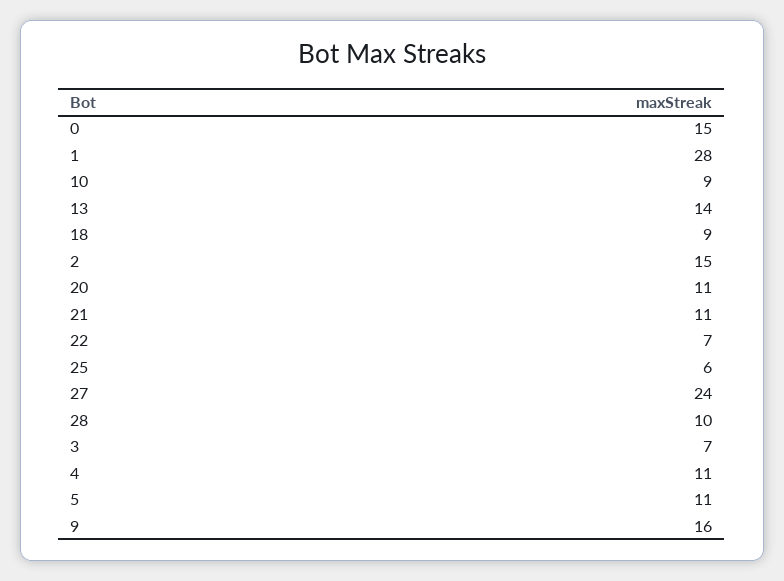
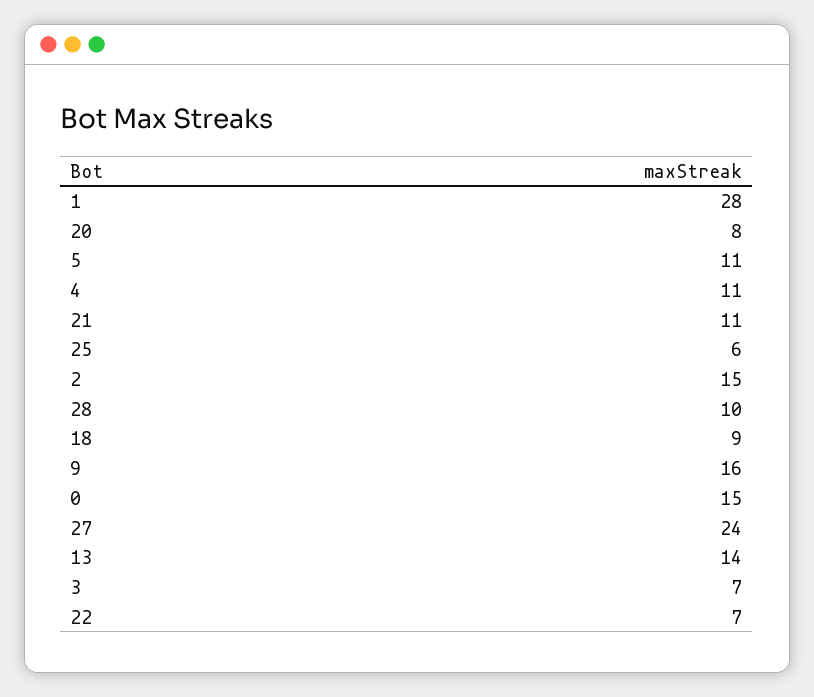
10: 9 -> none
20: 11 -> 8

